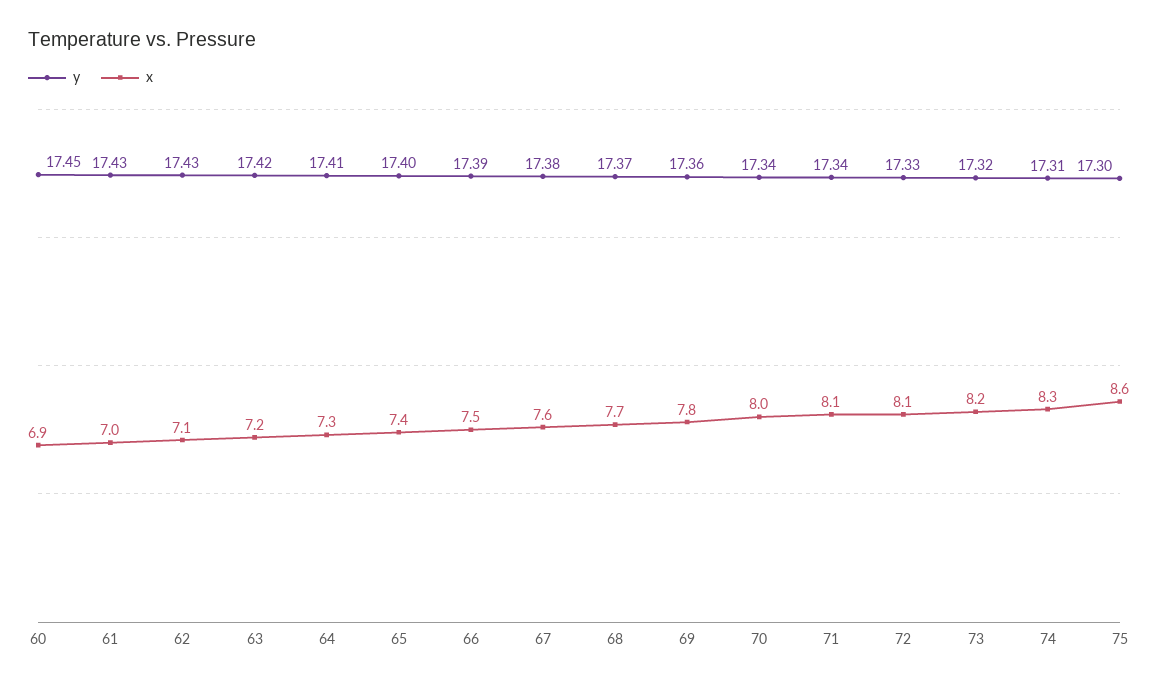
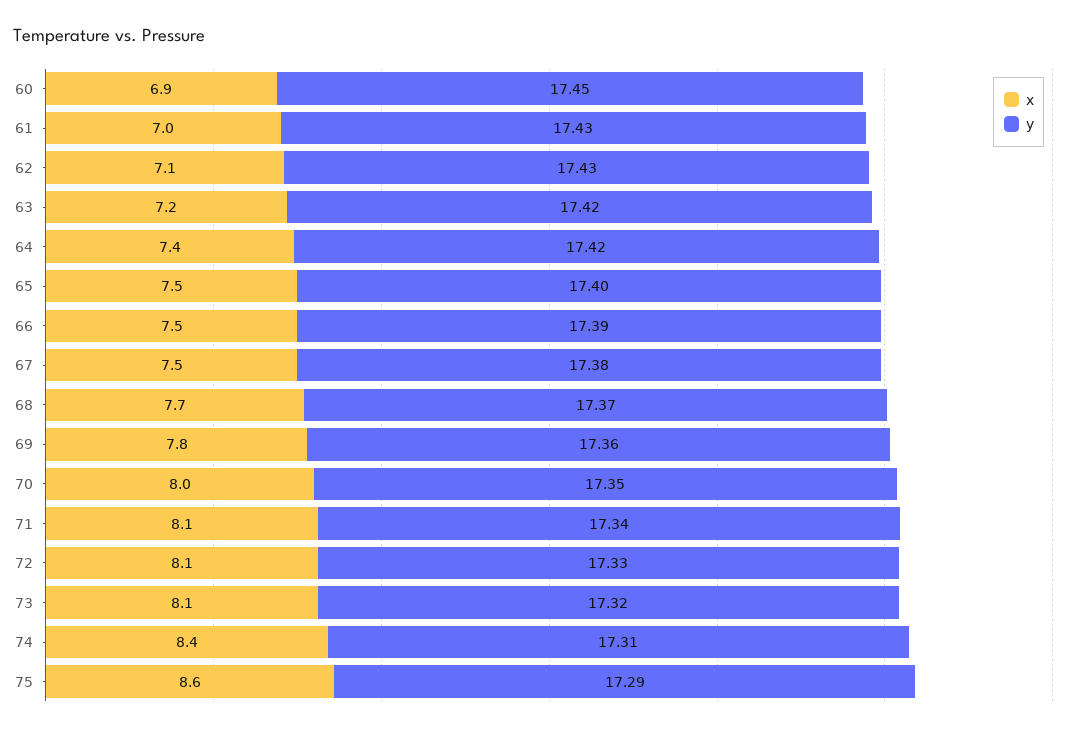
y, 64: 17.41 -> 17.42
x, 64: 7.3 -> 7.4
x, 65: 7.4 -> 7.5
x, 67: 7.6 -> 7.5
y, 70: 17.34 -> 17.35
x, 73: 8.2 -> 8.1
x, 74: 8.3 -> 8.4
y, 75: 17.3 -> 17.29

